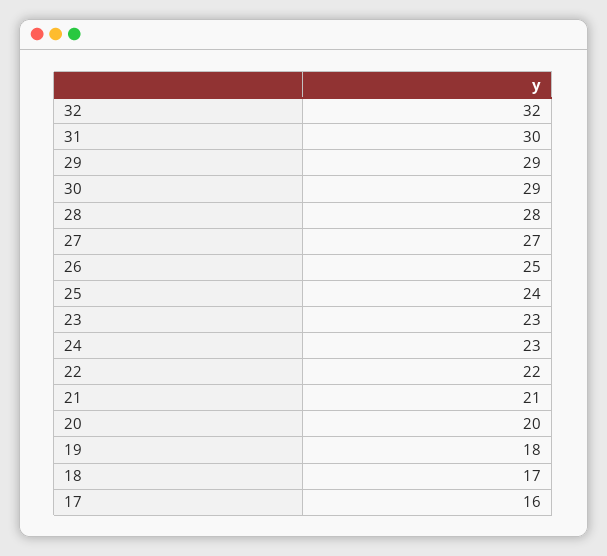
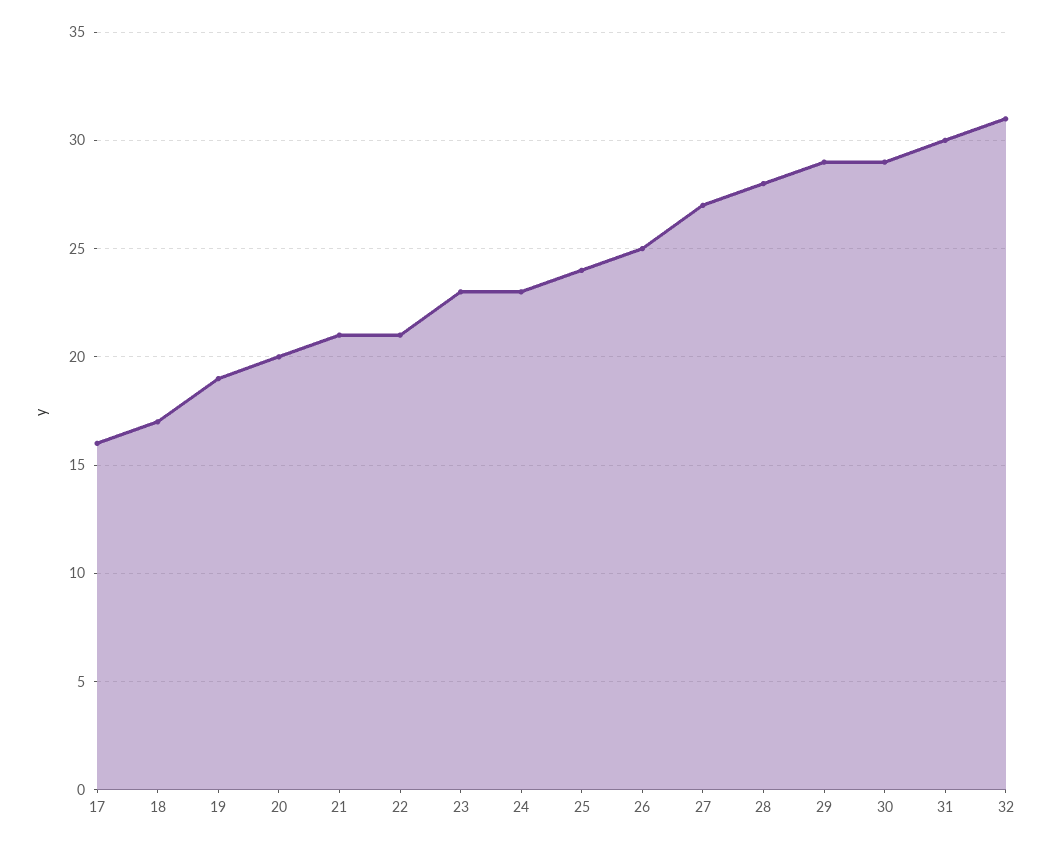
32: 32 -> 31
22: 22 -> 21
19: 18 -> 19

